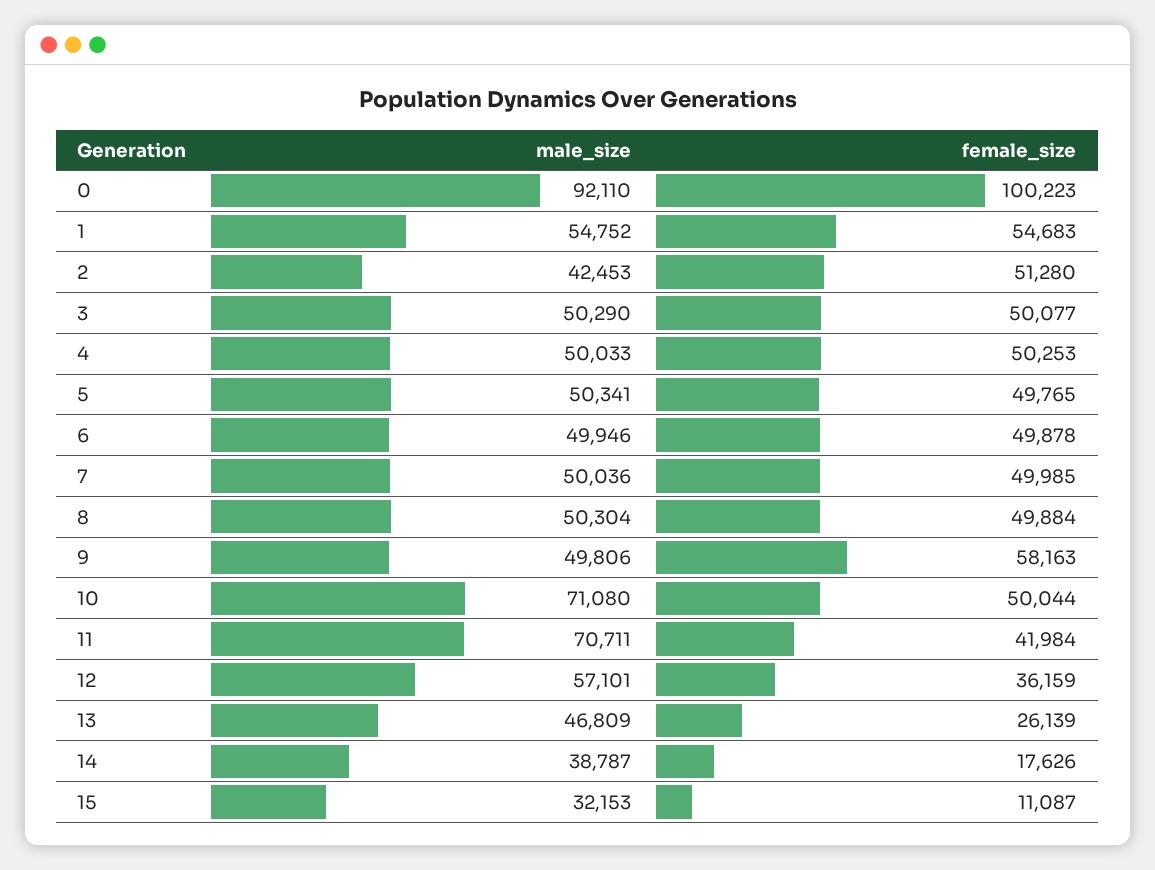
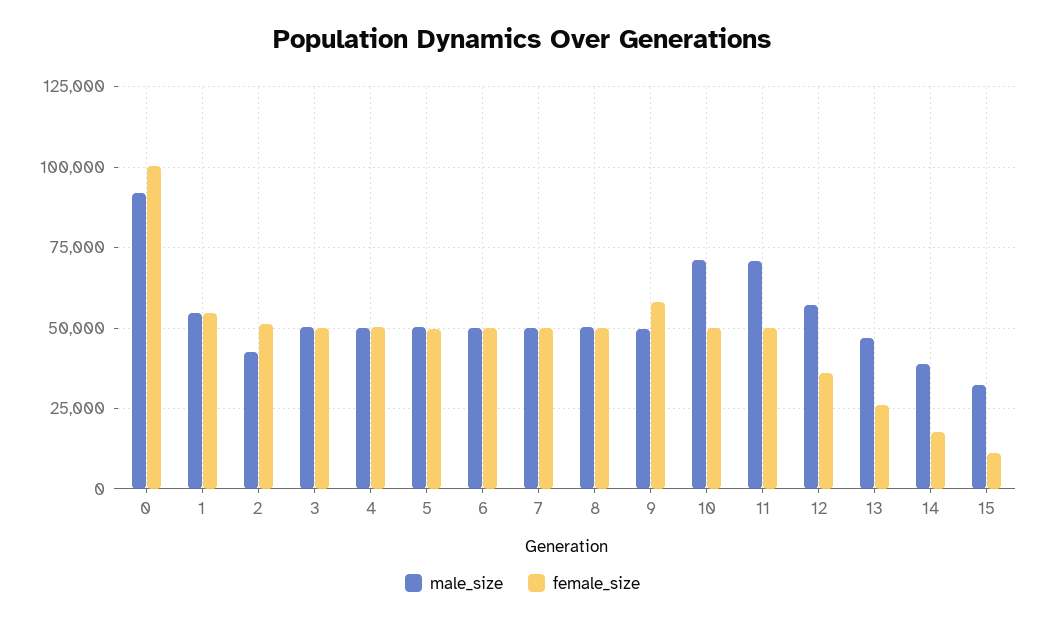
female_size, 11: 41984 -> 50000

